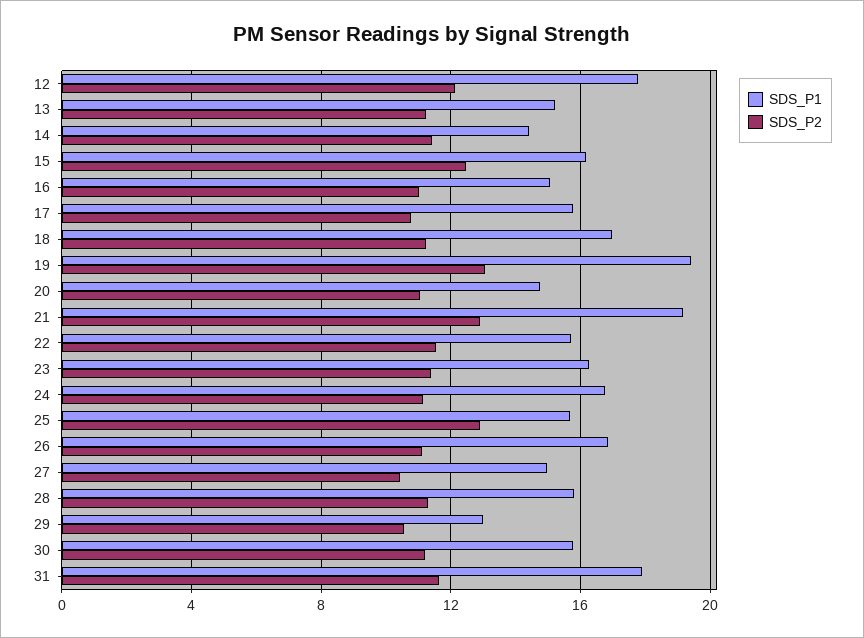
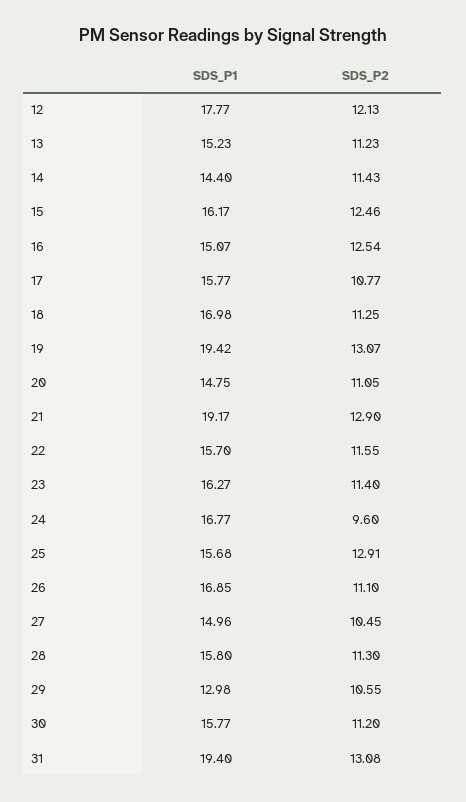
SDS_P2, 16: 11 -> 12.54
SDS_P2, 24: 11 -> 9.6
SDS_P1, 31: 18 -> 19.4
SDS_P2, 31: 11.5 -> 13.08

